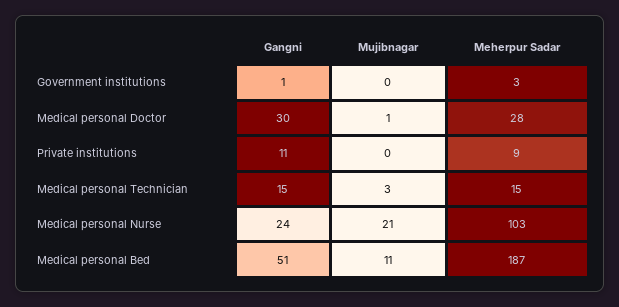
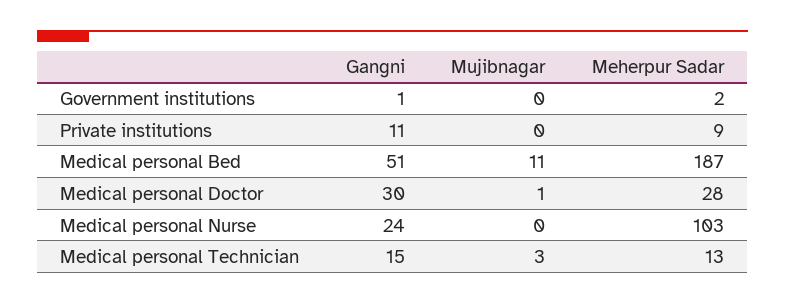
Meherpur Sadar, Government institutions: 3 -> 2
Meherpur Sadar, Medical personal Technician: 15 -> 13
Mujibnagar, Medical personal Nurse: 21 -> 0

